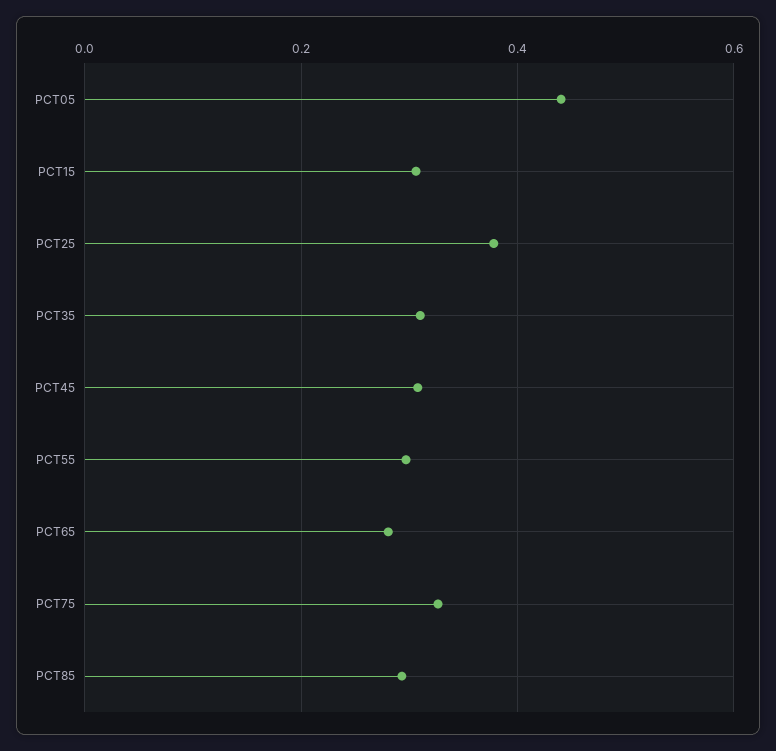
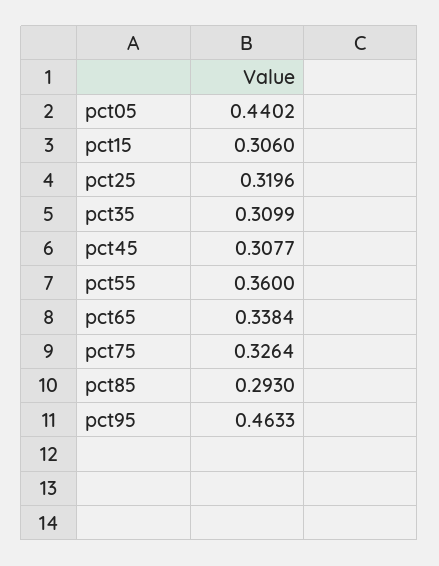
PCT25: 0.38 -> 0.3196
PCT55: 0.3 -> 0.36
PCT65: 0.28 -> 0.3384
pct95: none -> 0.4633

